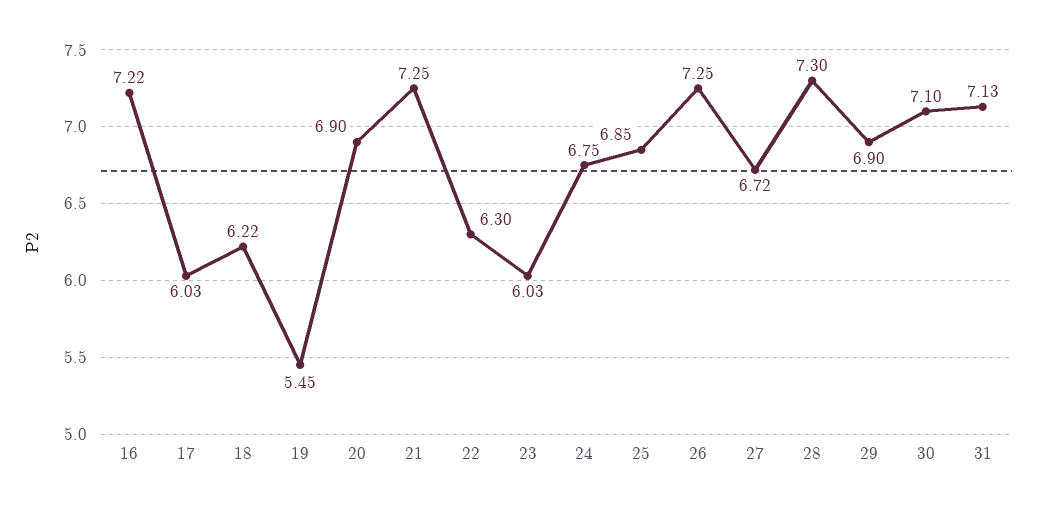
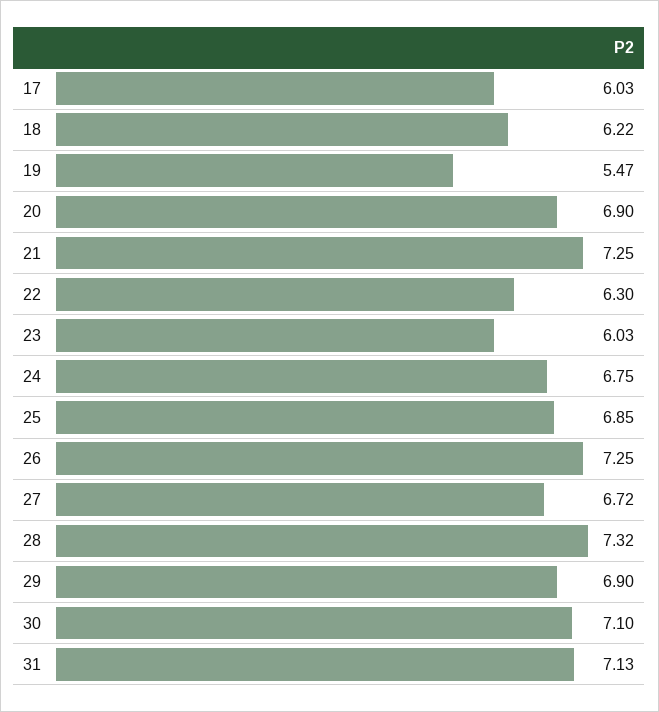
16: 7.22 -> none
19: 5.45 -> 5.47
28: 7.3 -> 7.32

